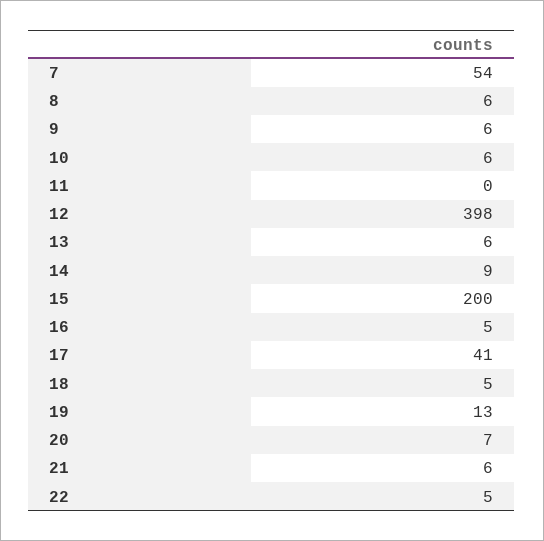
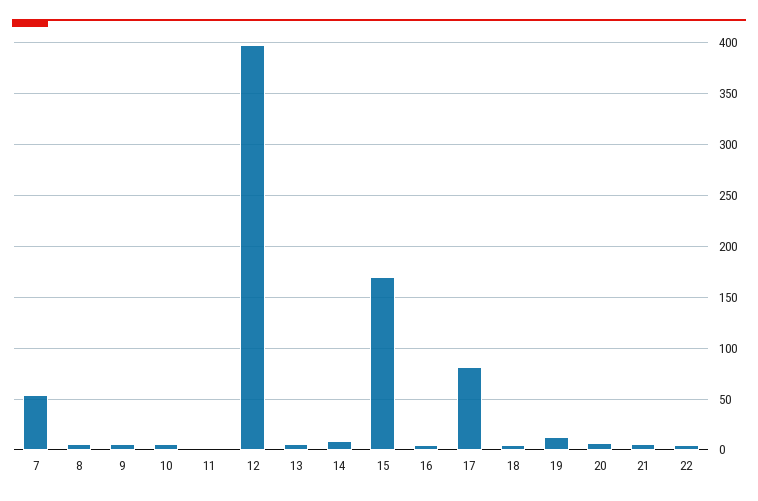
15: 200 -> 170
17: 41 -> 80

